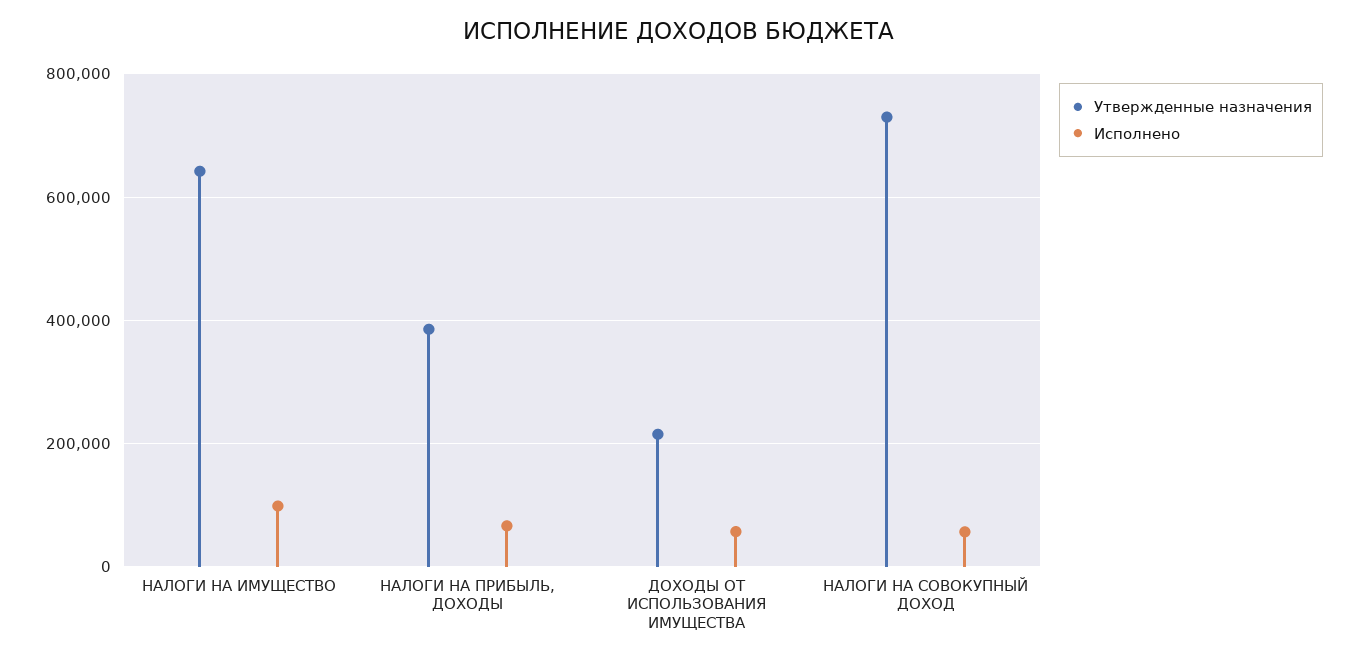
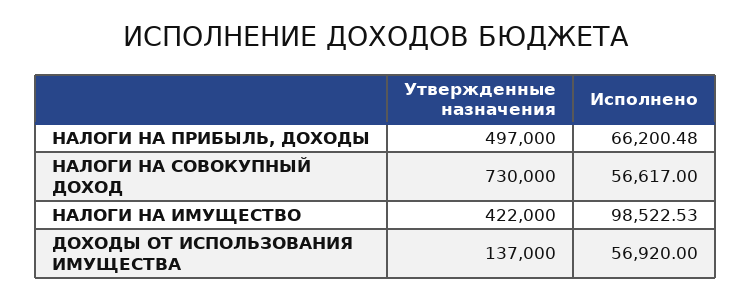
Утвержденные назначения, НАЛОГИ НА ИМУЩЕСТВО: 640000 -> 422000
Утвержденные назначения, НАЛОГИ НА ПРИБЫЛЬ, ДОХОДЫ: 380000 -> 497000
Утвержденные назначения, ДОХОДЫ ОТ ИСПОЛЬЗОВАНИЯ ИМУЩЕСТВА: 220000 -> 137000

